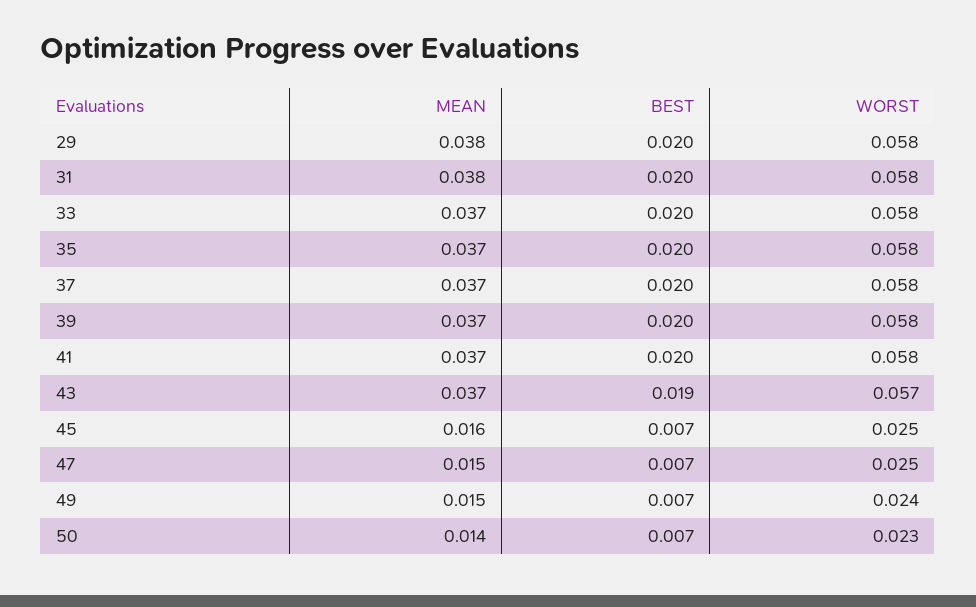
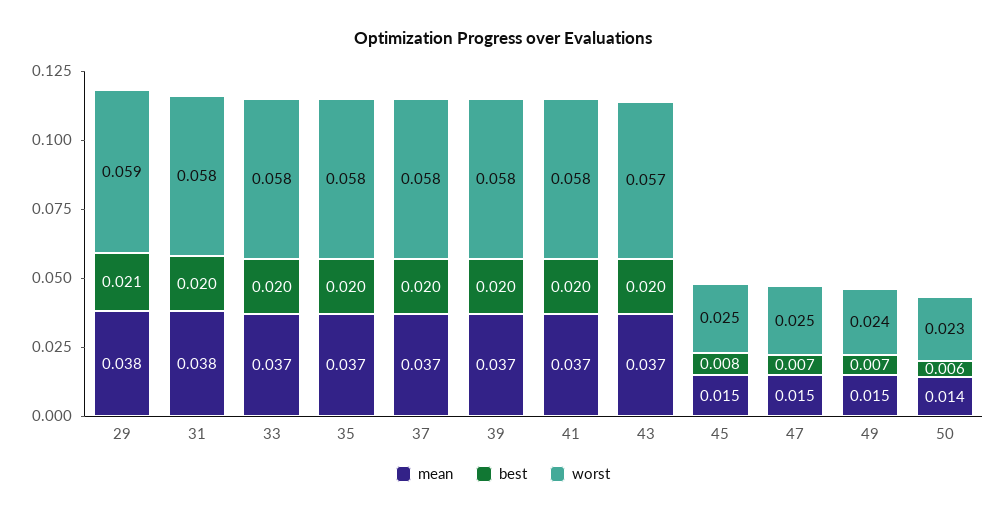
BEST, 29: 0.02 -> 0.021
WORST, 29: 0.058 -> 0.059
BEST, 43: 0.019 -> 0.02
MEAN, 45: 0.016 -> 0.015
BEST, 45: 0.007 -> 0.008
BEST, 50: 0.007 -> 0.006

